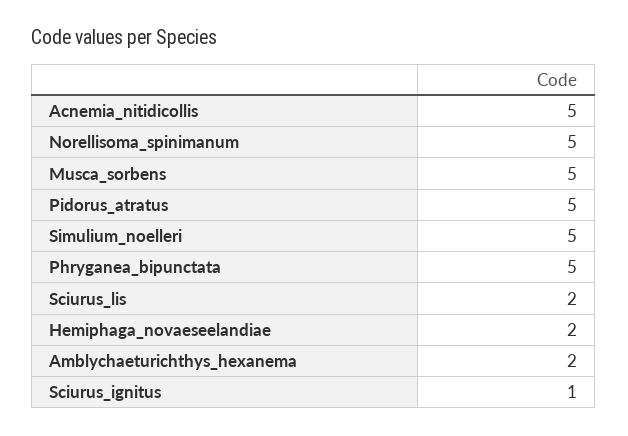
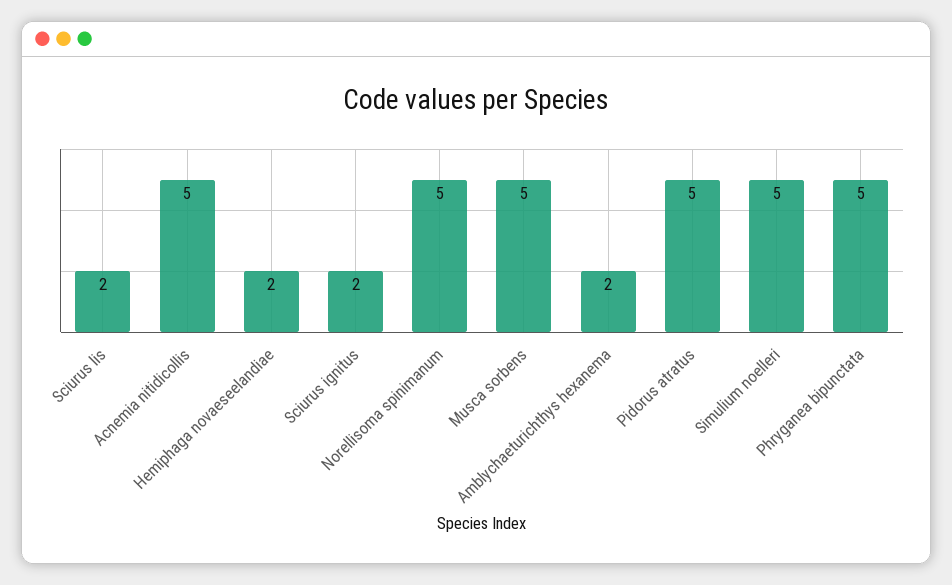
Sciurus_ignitus: 1 -> 2

